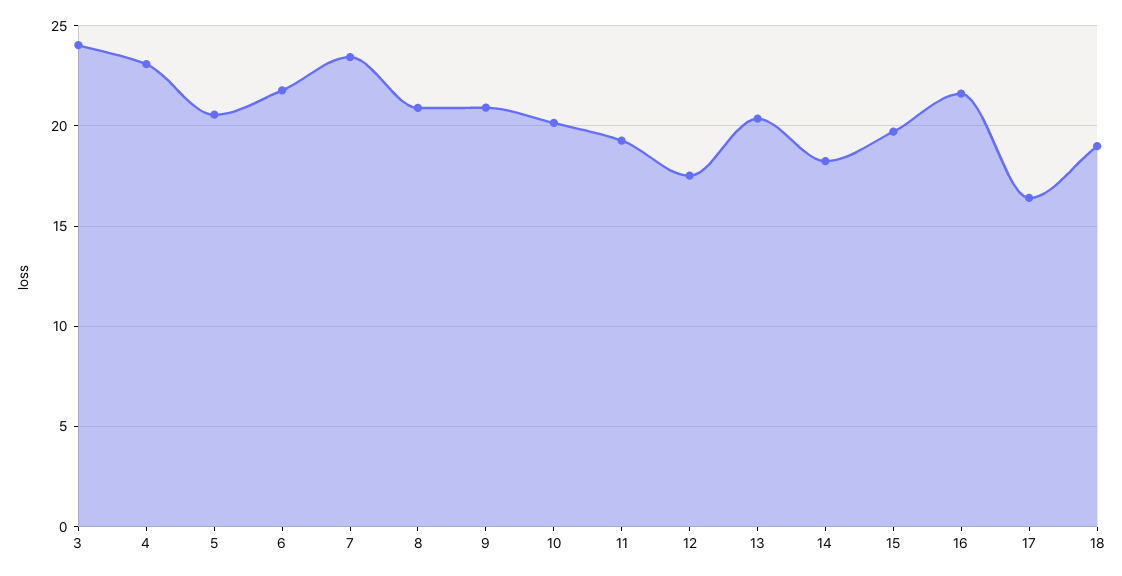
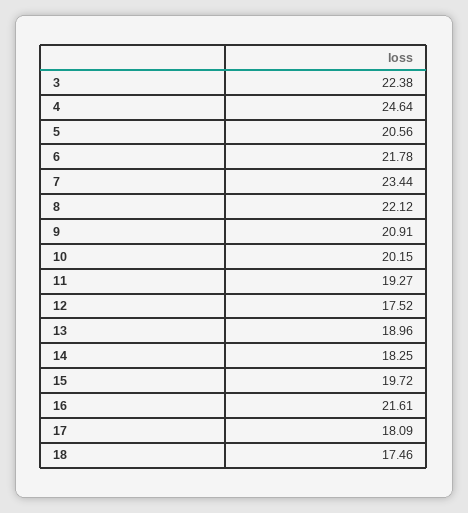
3: 24 -> 22.38
4: 23 -> 24.64
8: 21 -> 22.12
13: 20.5 -> 18.96
17: 16.5 -> 18.09
18: 19 -> 17.46

